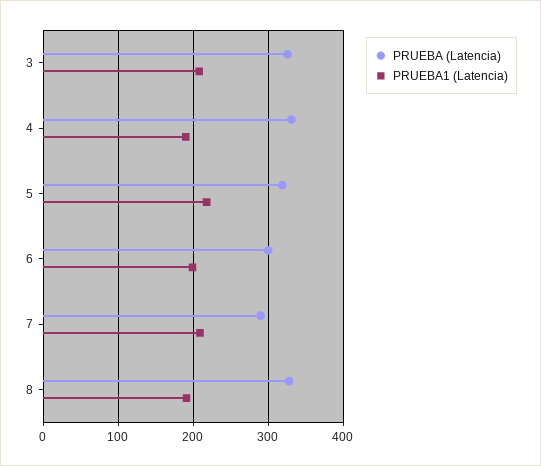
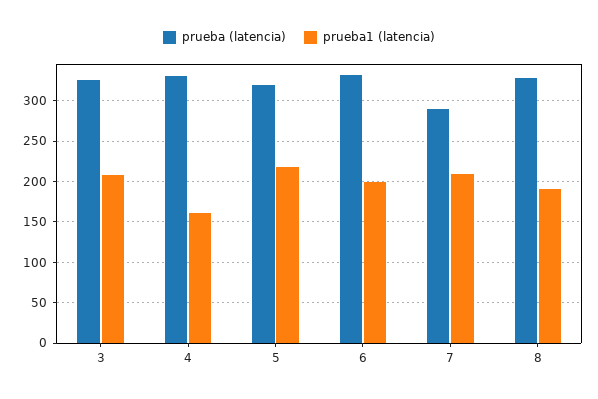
PRUEBA1 (Latencia), 4: 190 -> 160
PRUEBA (Latencia), 6: 300 -> 330

